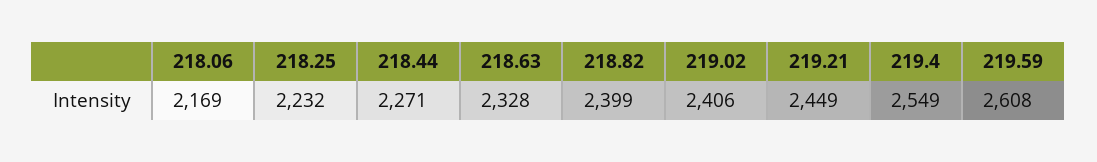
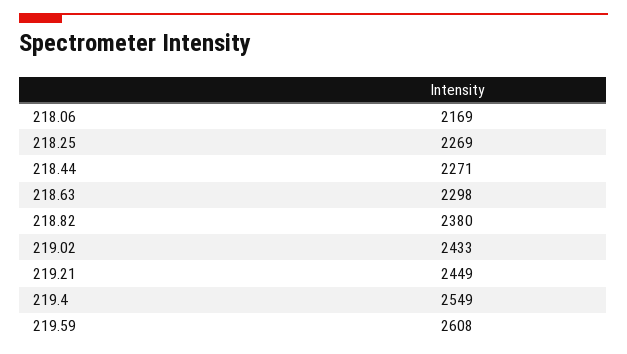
218.25: 2232 -> 2269
218.63: 2328 -> 2298
218.82: 2399 -> 2380
219.02: 2406 -> 2433

